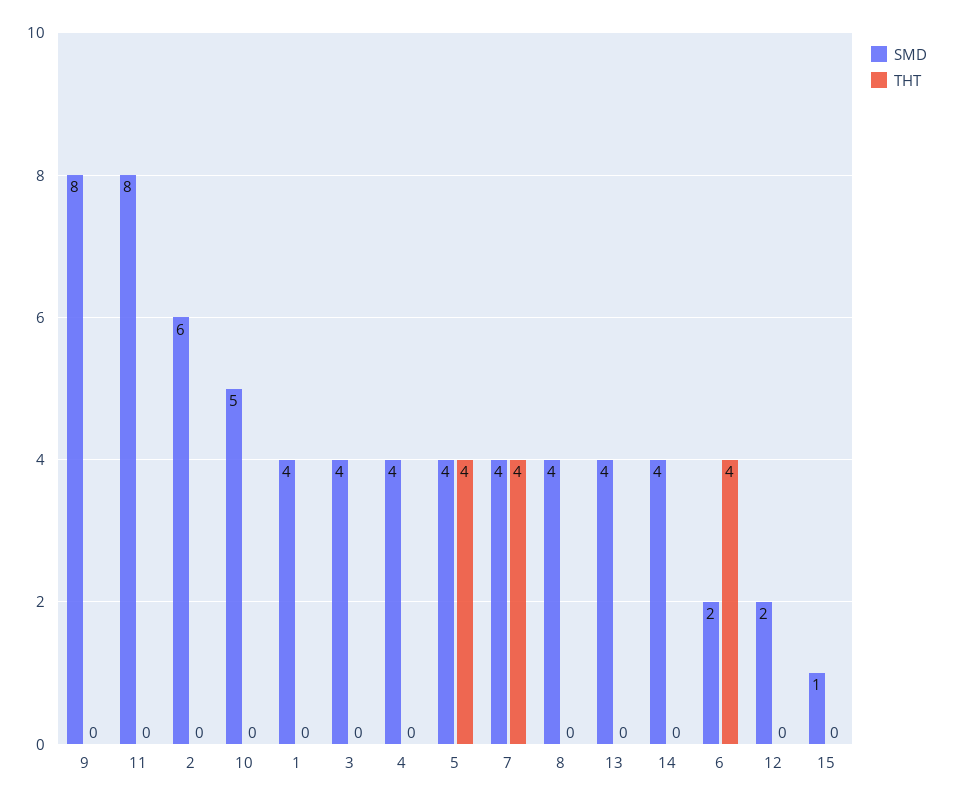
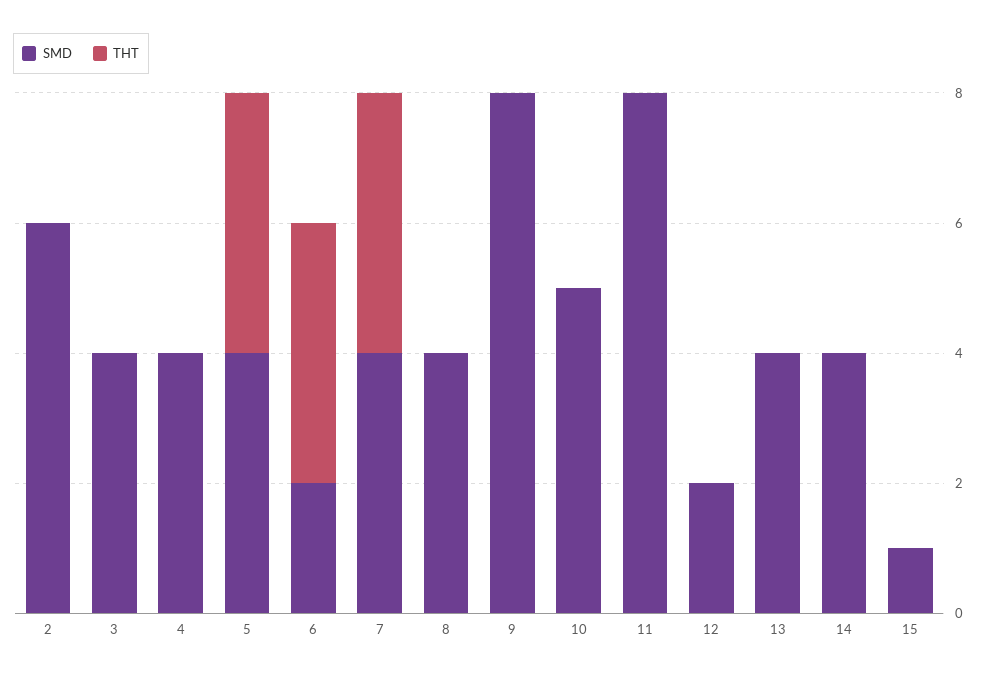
SMD, 1: 4 -> none
THT, 1: 0 -> none

